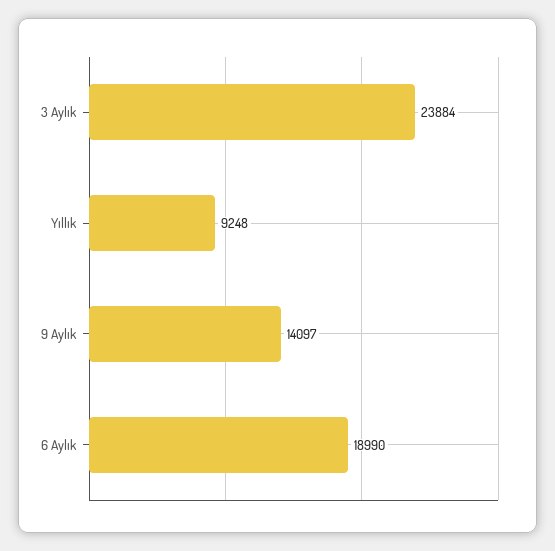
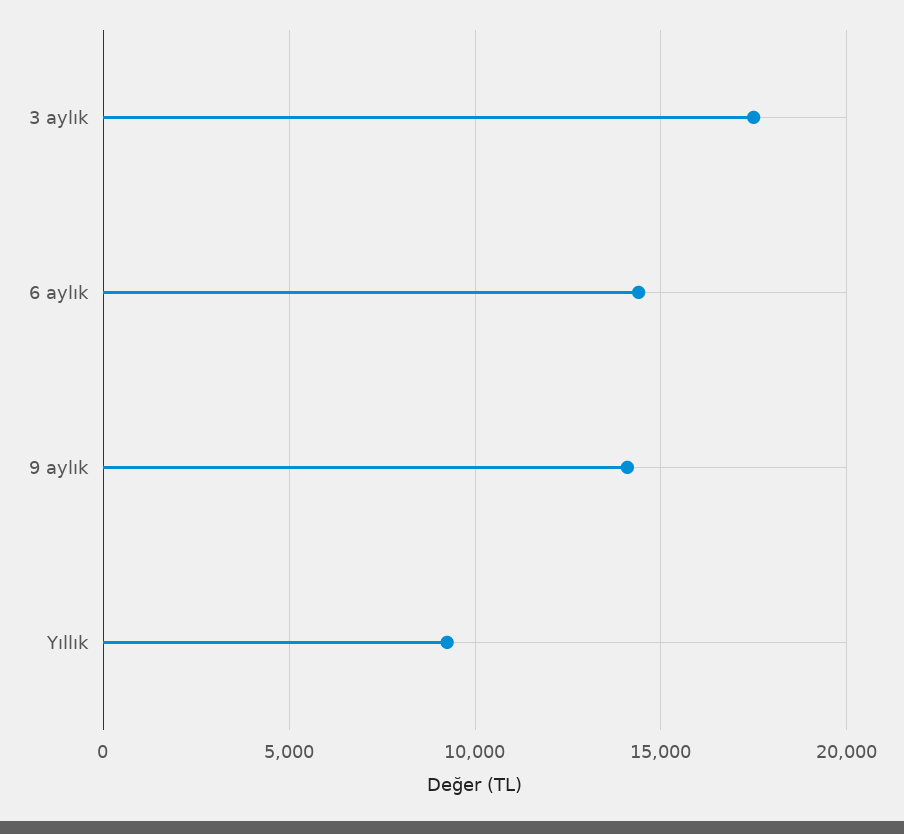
3 Aylık: 23884 -> 17500
6 Aylık: 18990 -> 14500

